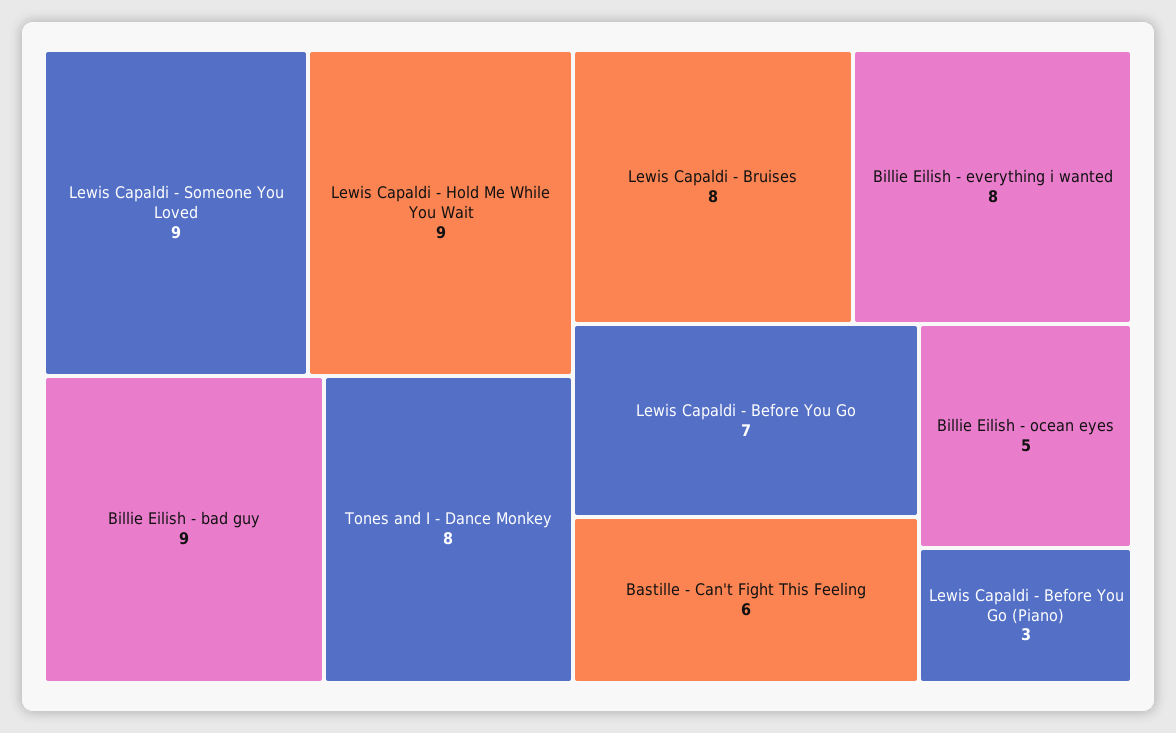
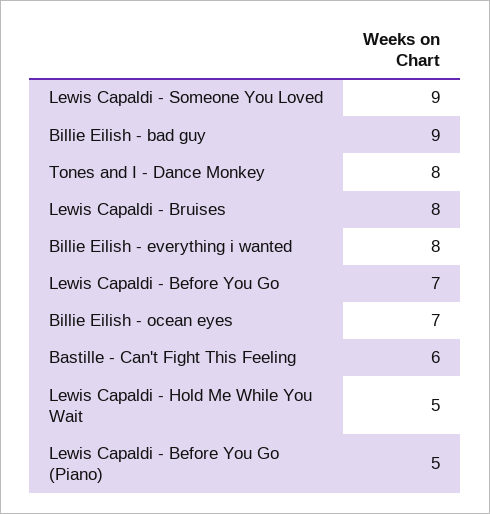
Lewis Capaldi - Hold Me While You Wait: 9 -> 5
Billie Eilish - ocean eyes: 5 -> 7
Lewis Capaldi - Before You Go (Piano): 3 -> 5

